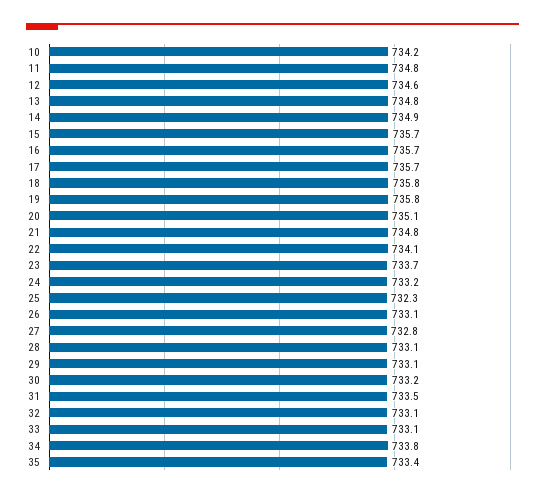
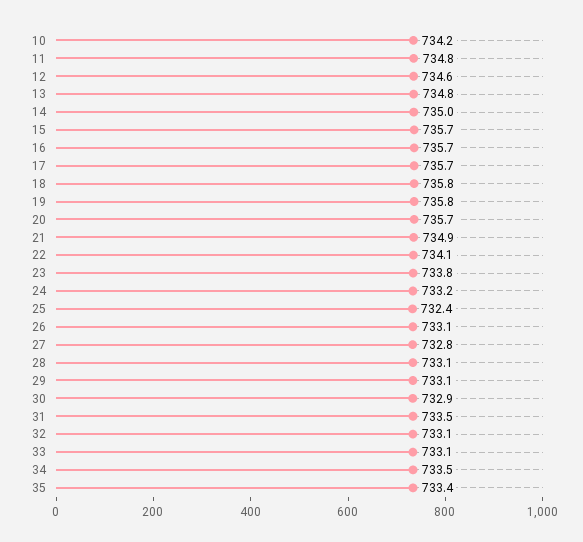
14: 734.9 -> 735
20: 735.1 -> 735.7
21: 734.8 -> 734.9
23: 733.7 -> 733.8
25: 732.3 -> 732.4
30: 733.2 -> 732.9
34: 733.8 -> 733.5

